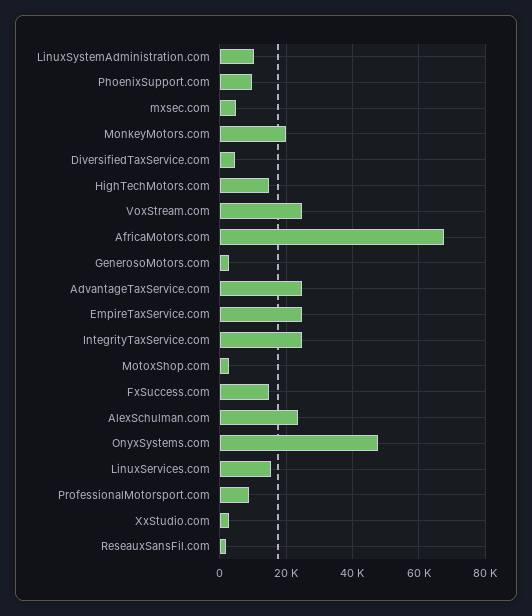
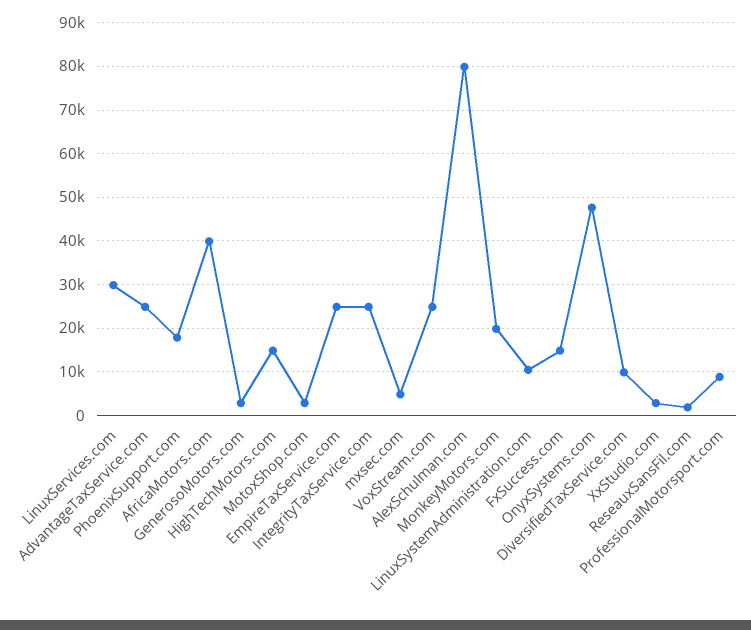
PhoenixSupport.com: 10000 -> 18000
DiversifiedTaxService.com: 4000 -> 10000
AfricaMotors.com: 68000 -> 40000
AlexSchulman.com: 24000 -> 80000
LinuxServices.com: 16000 -> 30000

